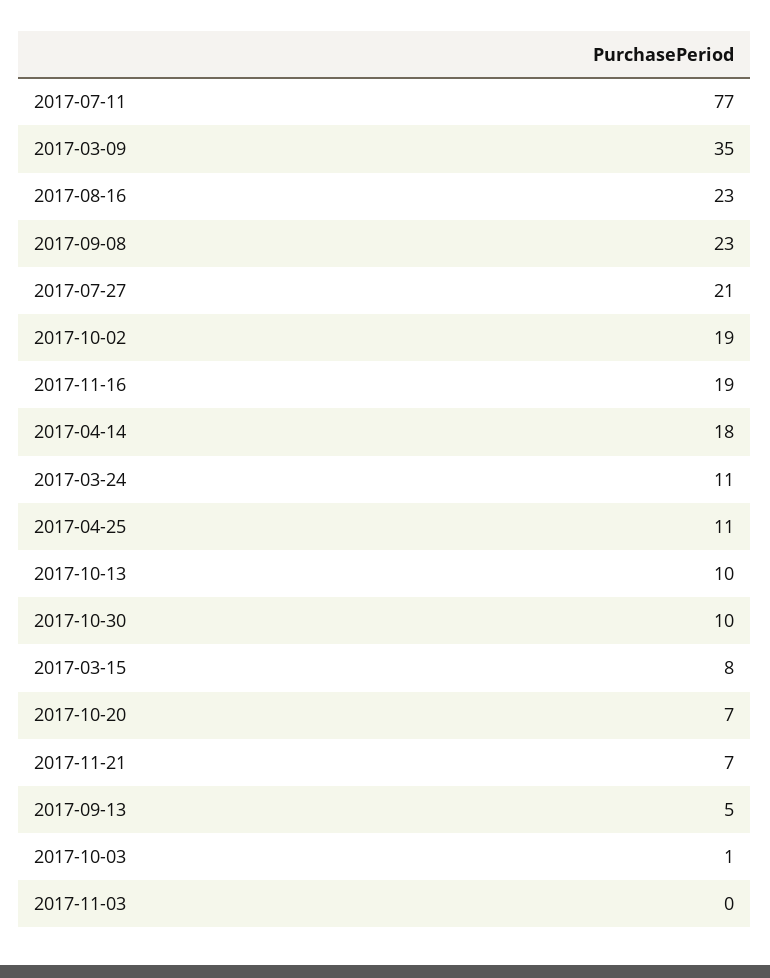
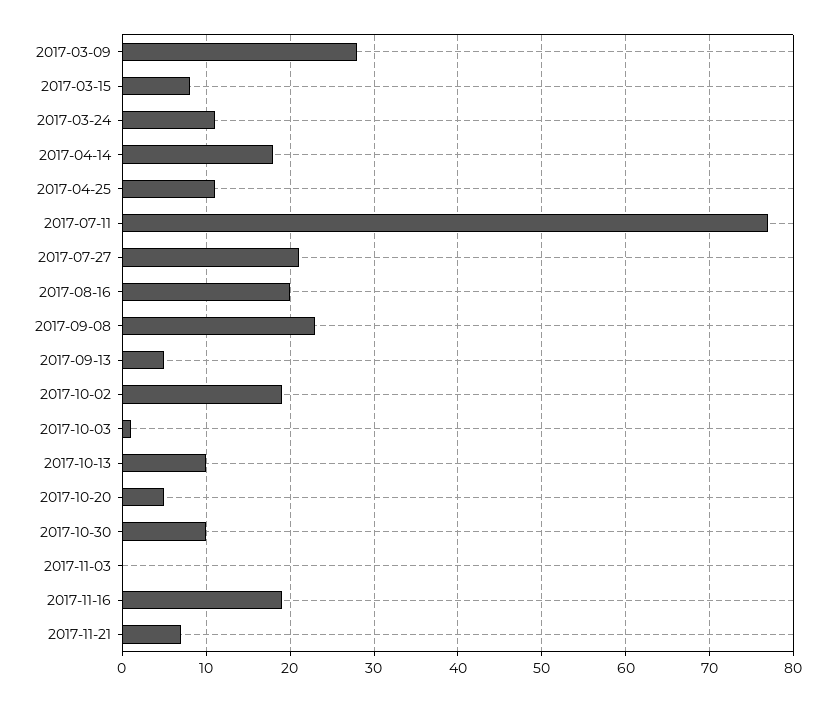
2017-03-09: 35 -> 28
2017-08-16: 23 -> 20
2017-10-20: 7 -> 5

